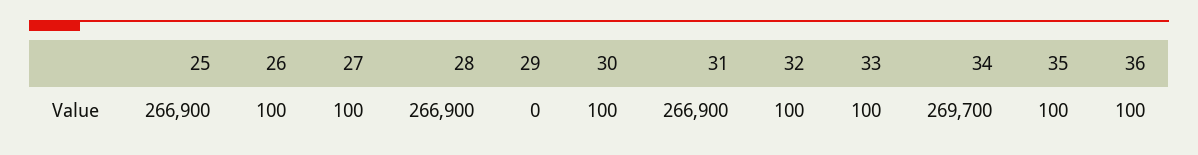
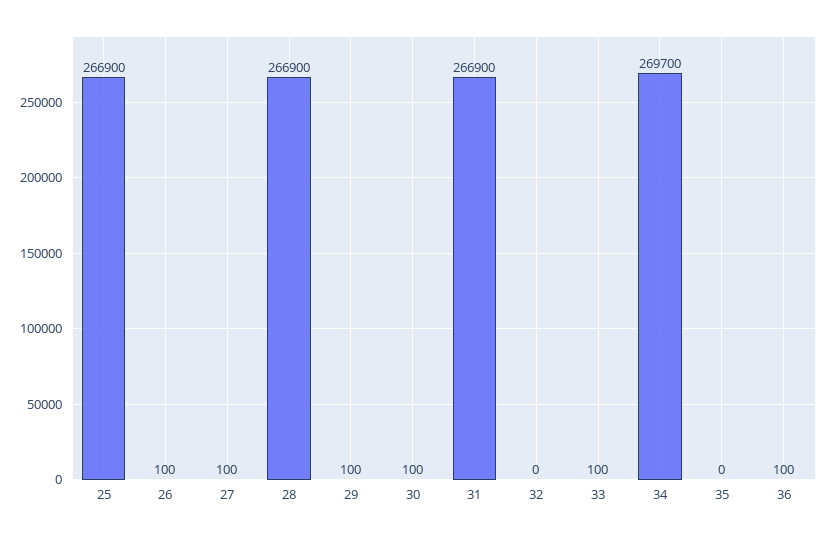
29: 0 -> 100
32: 100 -> 0
35: 100 -> 0

